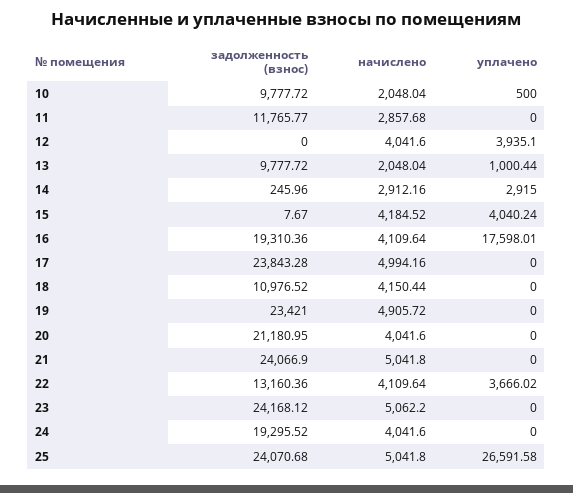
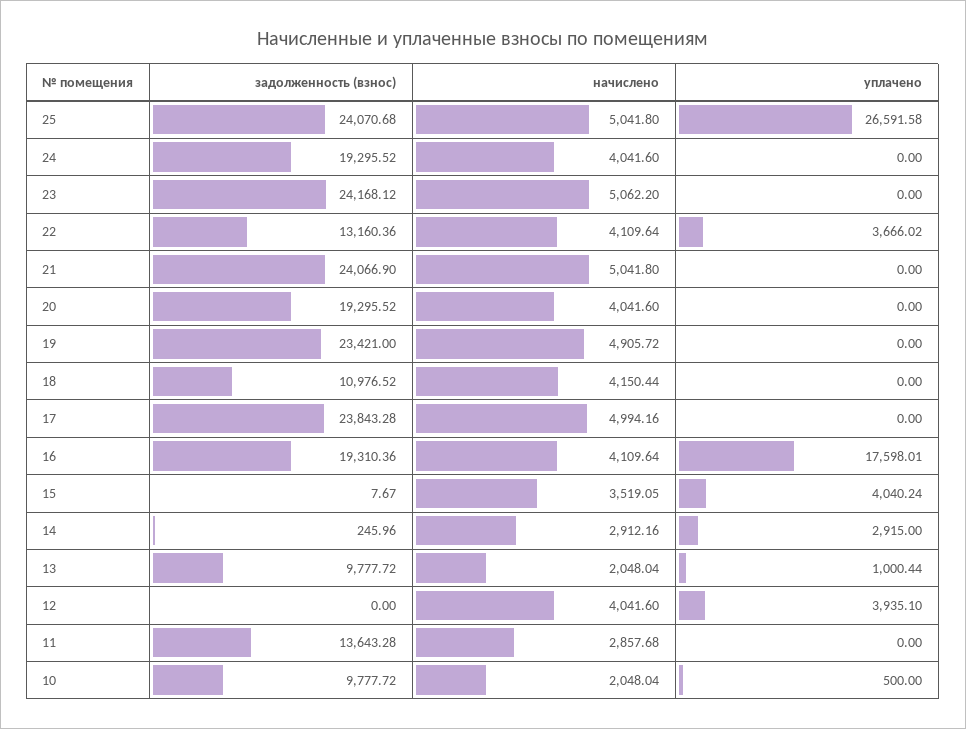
задолженность (взнос), 11: 11765.77 -> 13643.28
начислено, 15: 4184.52 -> 3519.05
задолженность (взнос), 20: 21180.95 -> 19295.52

